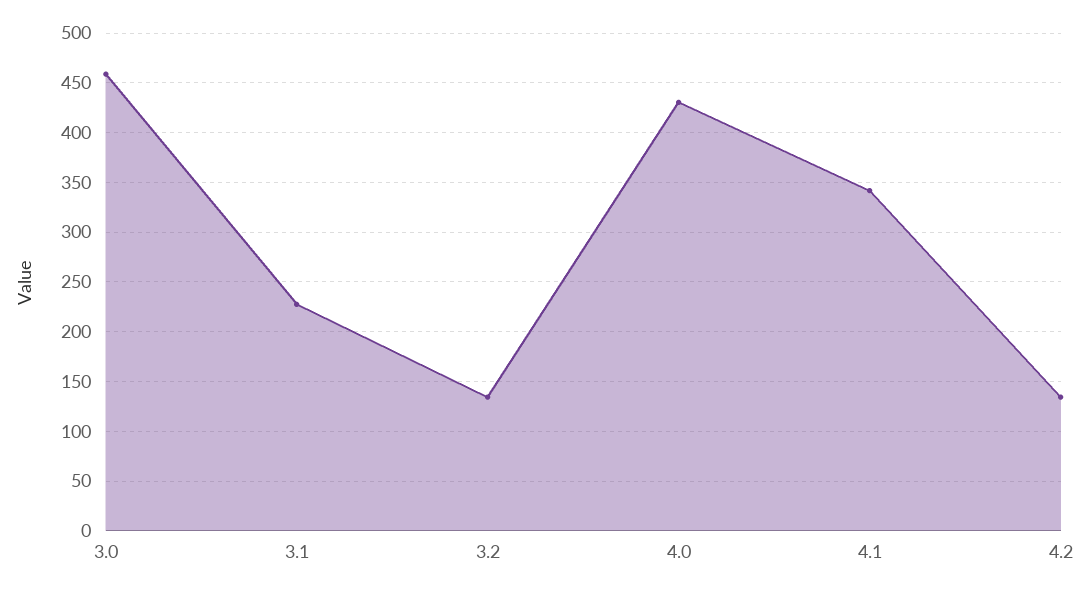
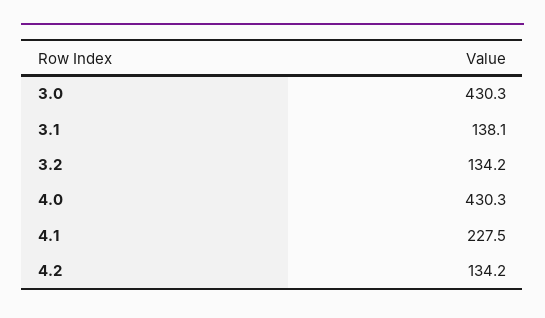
3.0: 460 -> 430.3
3.1: 230 -> 138.1
4.1: 340 -> 227.5

